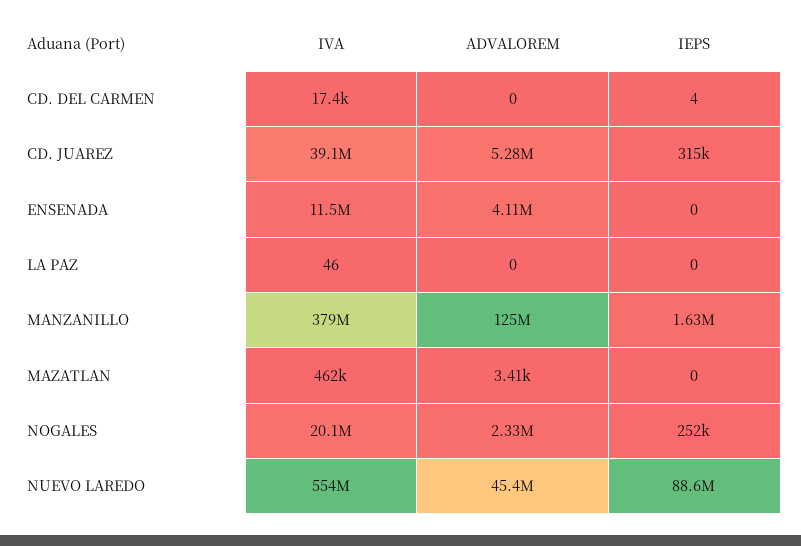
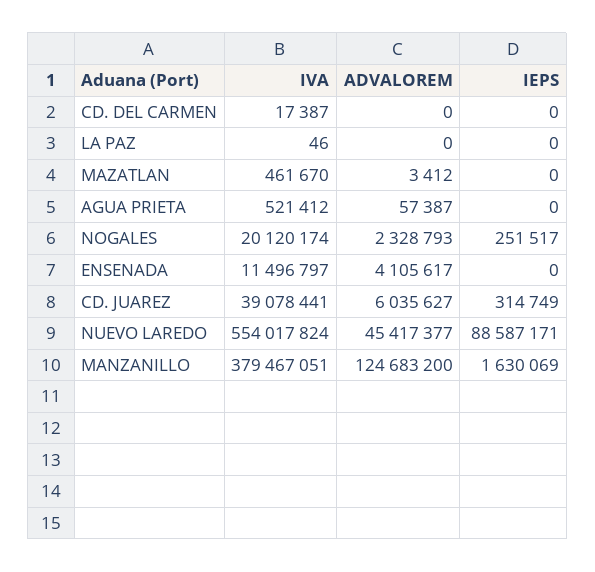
IEPS, CD. DEL CARMEN: 4 -> 0
ADVALOREM, CD. JUAREZ: 5280000 -> 6035627
IVA, AGUA PRIETA: none -> 521412
ADVALOREM, AGUA PRIETA: none -> 57387
IEPS, AGUA PRIETA: none -> 0

